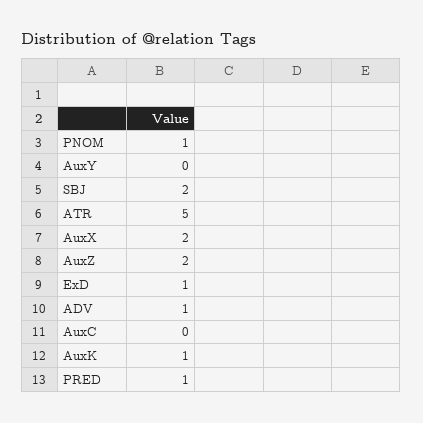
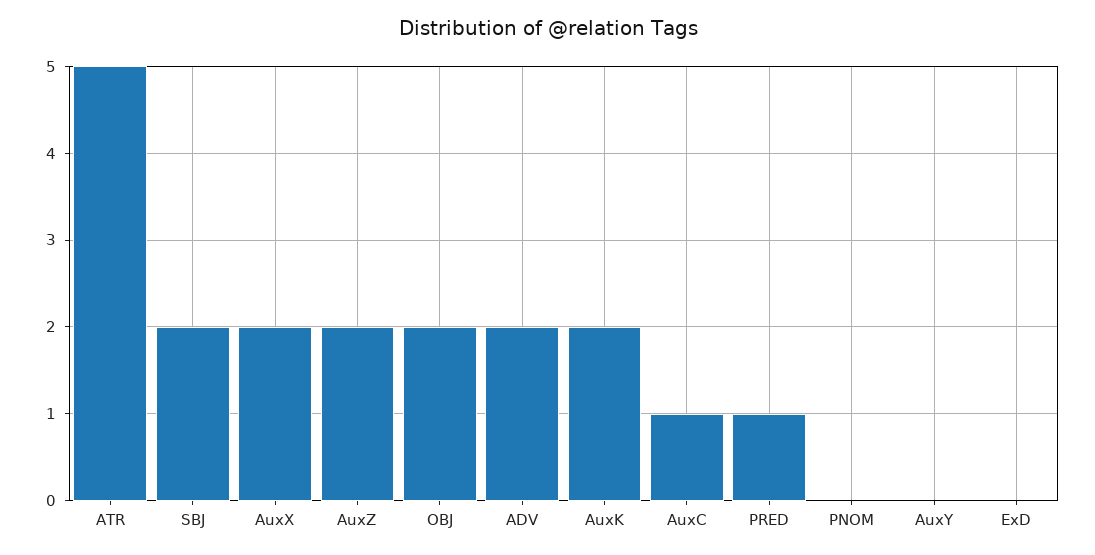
PNOM: 1 -> 0
ExD: 1 -> 0
ADV: 1 -> 2
AuxC: 0 -> 1
AuxK: 1 -> 2
OBJ: none -> 2

